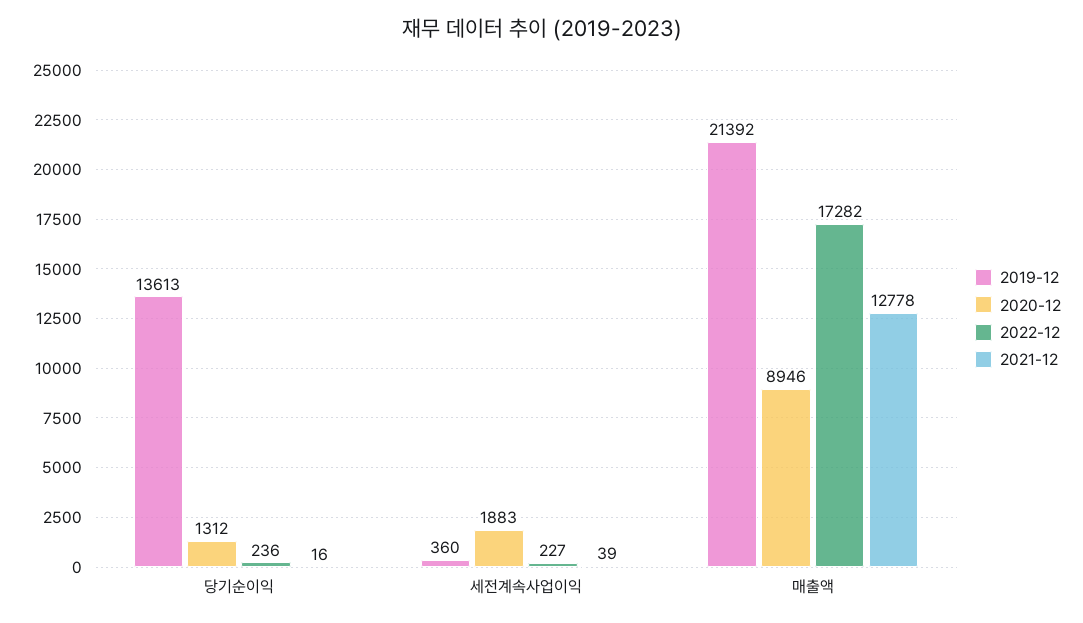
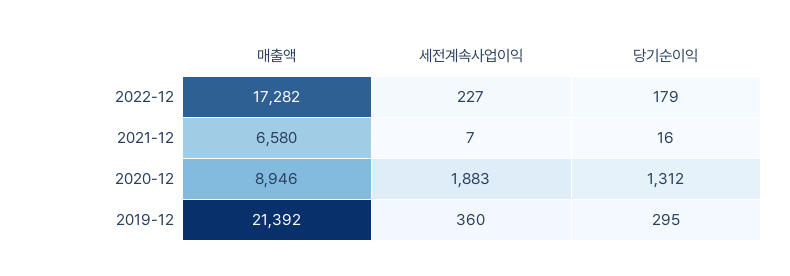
2019-12, 당기순이익: 13613 -> 295
2022-12, 당기순이익: 236 -> 179
2021-12, 세전계속사업이익: 39 -> 7
2021-12, 매출액: 12778 -> 6580

